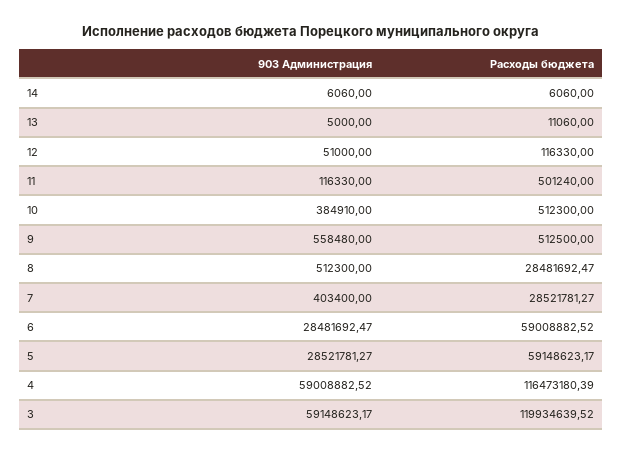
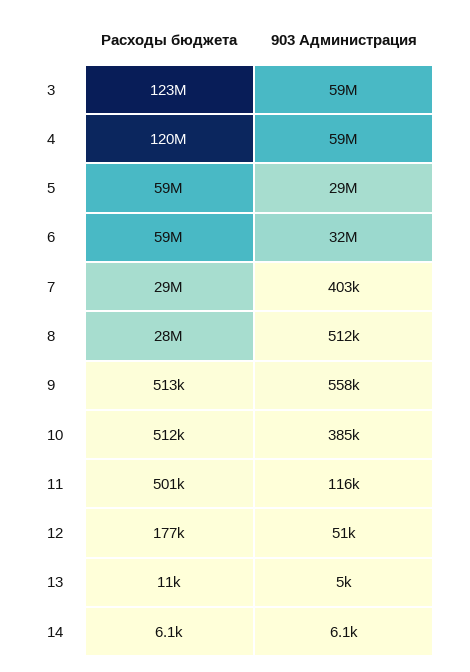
Расходы бюджета, 12: 116330 -> 177000
903 Администрация, 6: 28481692.47 -> 32000000
Расходы бюджета, 4: 116473180.39 -> 120000000
Расходы бюджета, 3: 119934639.52 -> 123000000

